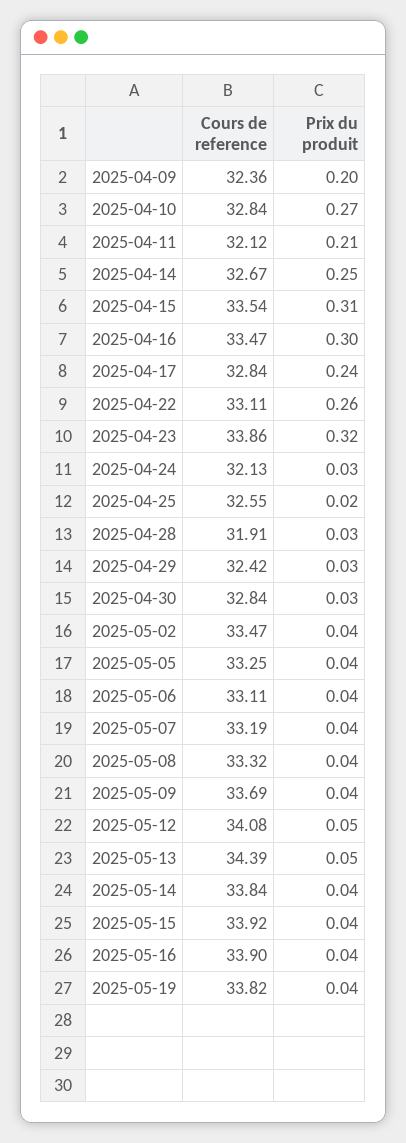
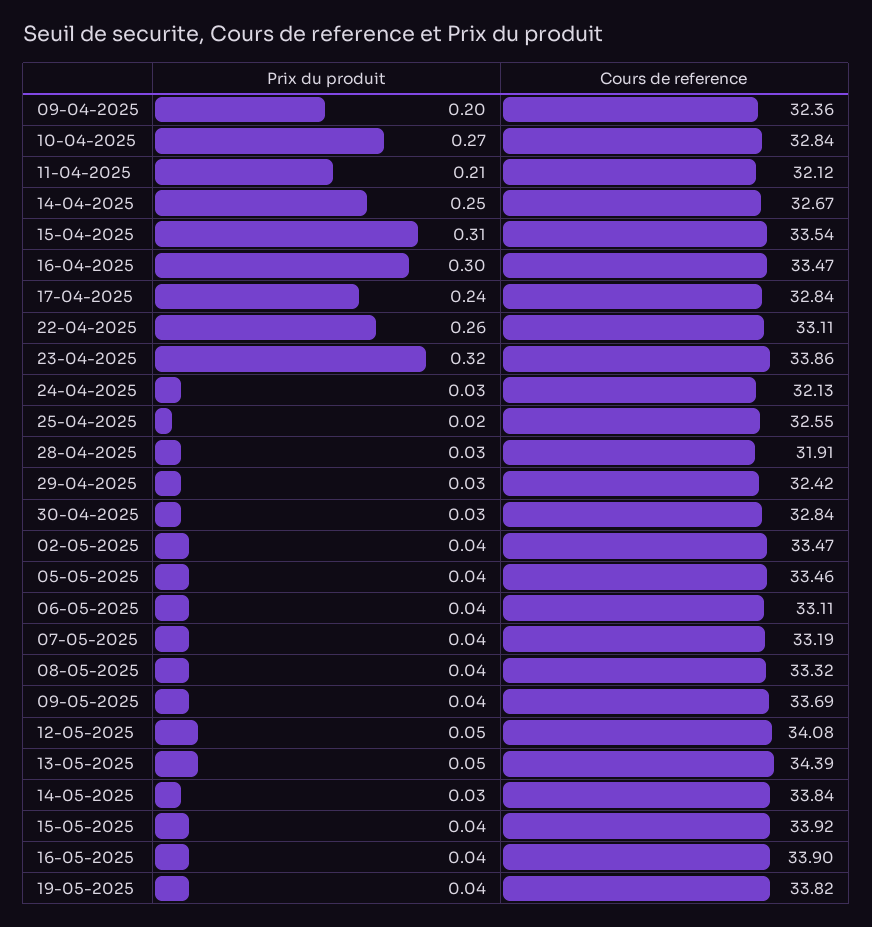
Cours de reference, 2025-05-05: 33.25 -> 33.46
Prix du produit, 2025-05-14: 0.04 -> 0.03

